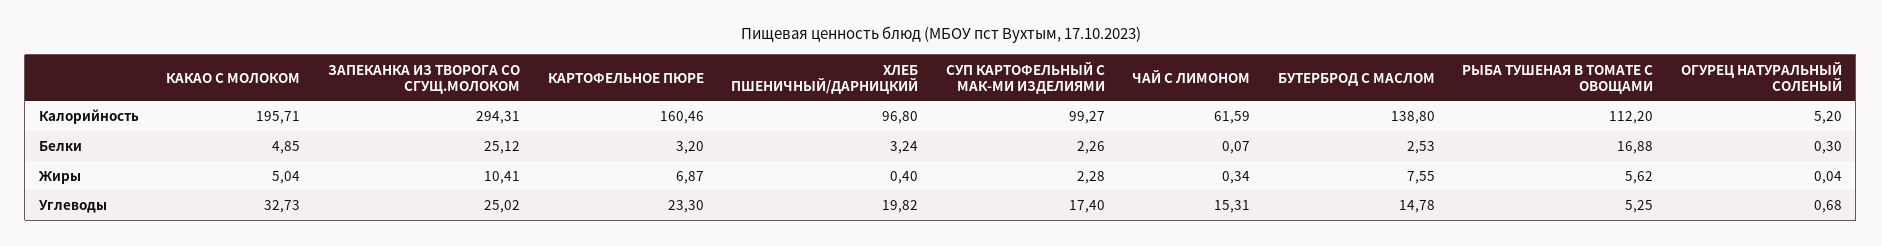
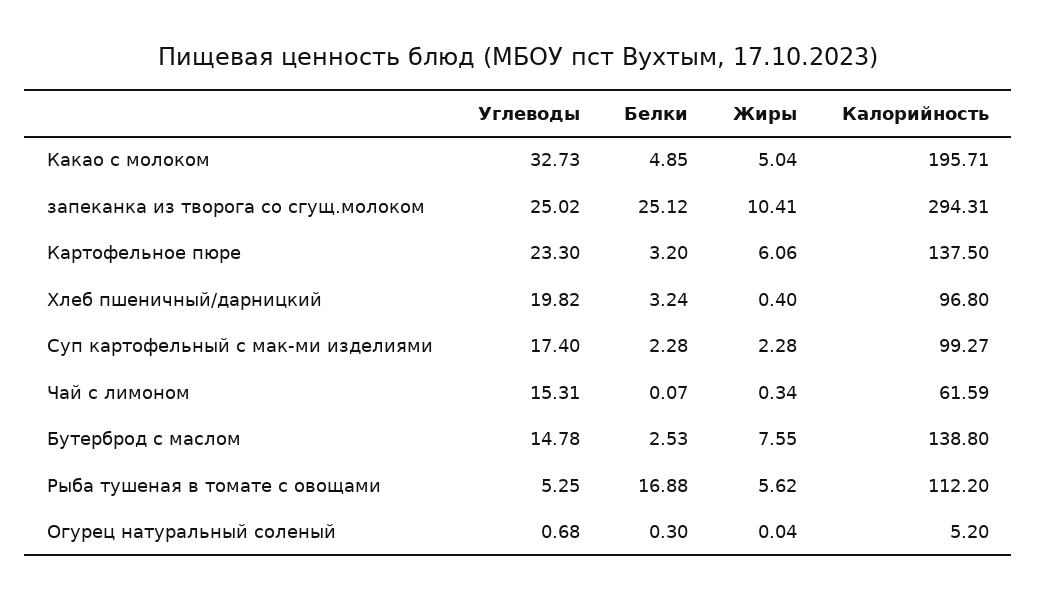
КАРТОФЕЛЬНОЕ ПЮРЕ, Калорийность: 160.46 -> 137.5
СУП КАРТОФЕЛЬНЫЙ С МАК-МИ ИЗДЕЛИЯМИ, Белки: 2.26 -> 2.28
КАРТОФЕЛЬНОЕ ПЮРЕ, Жиры: 6.87 -> 6.06

